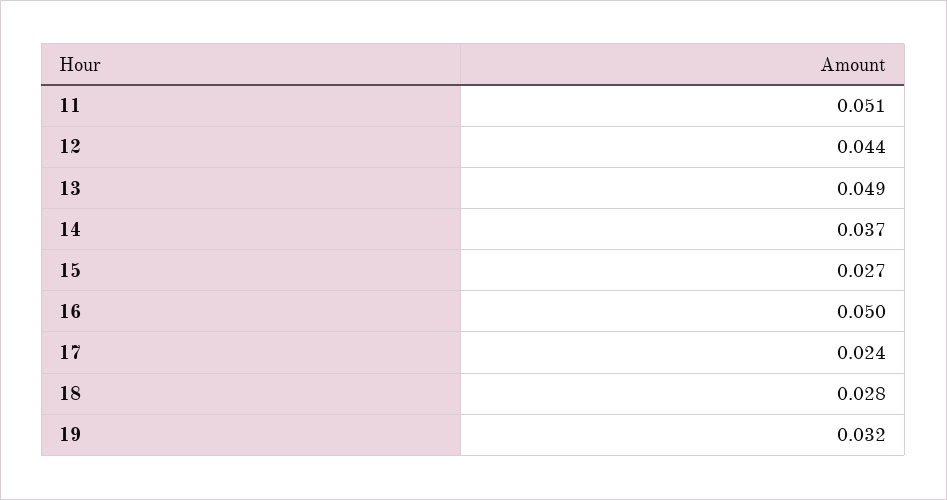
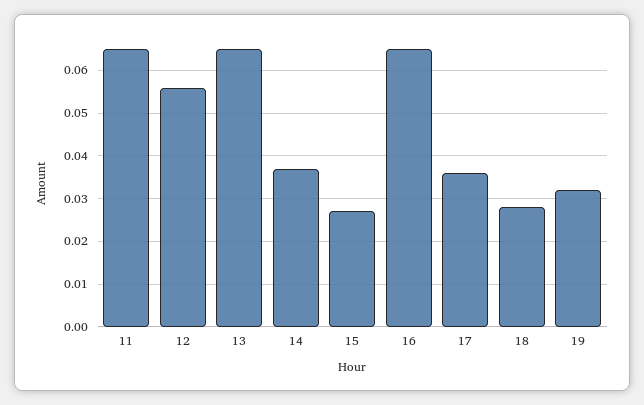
11: 0.051 -> 0.065
12: 0.044 -> 0.055
13: 0.049 -> 0.065
16: 0.05 -> 0.065
17: 0.024 -> 0.035

